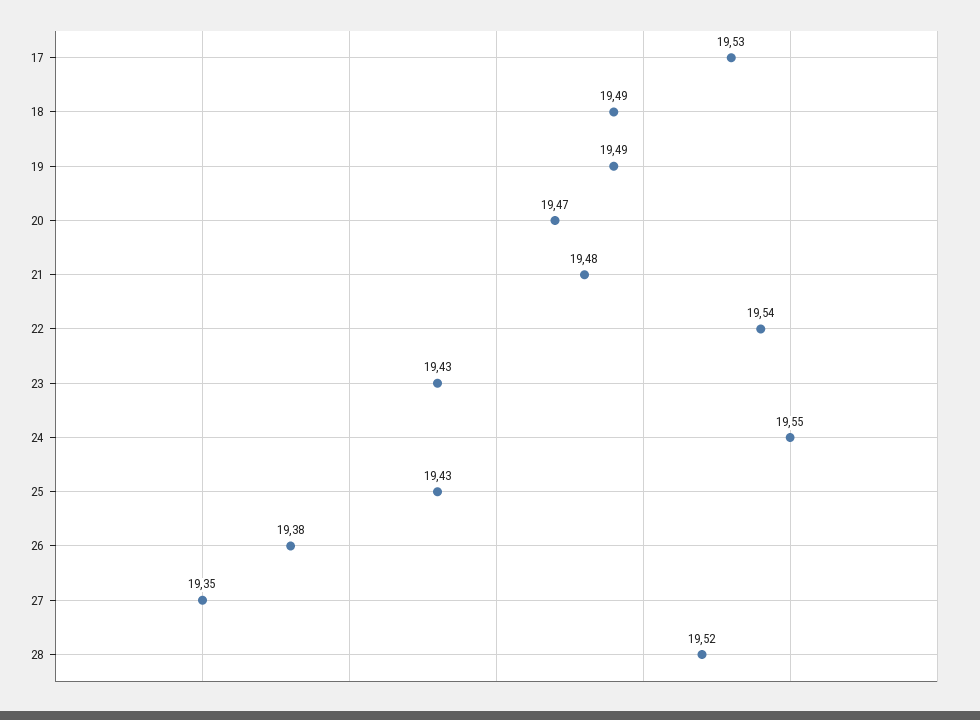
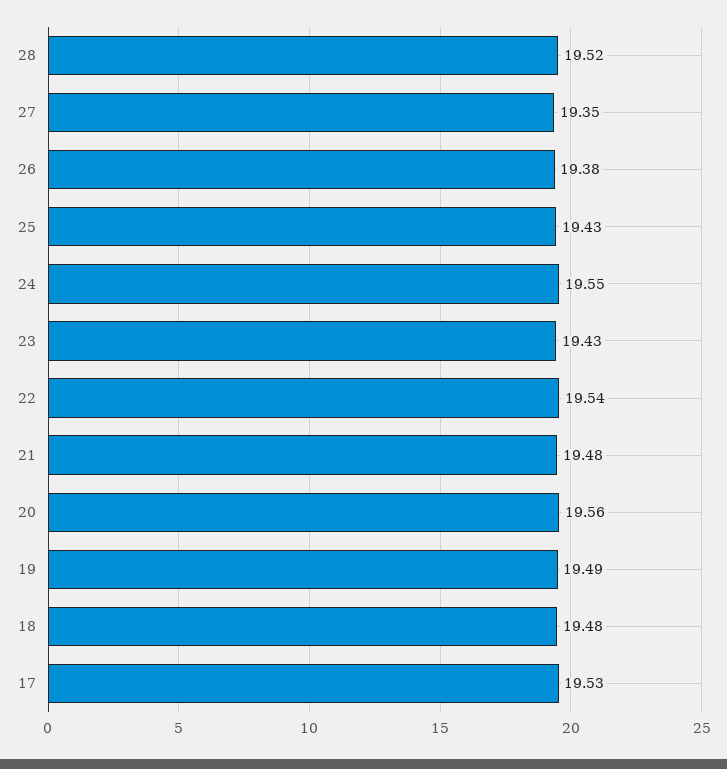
18: 19.49 -> 19.48
20: 19.47 -> 19.56

